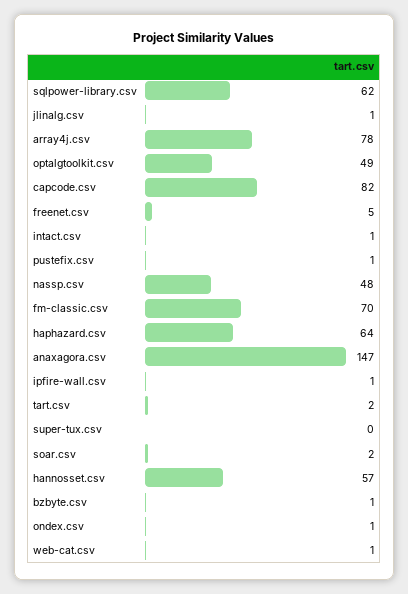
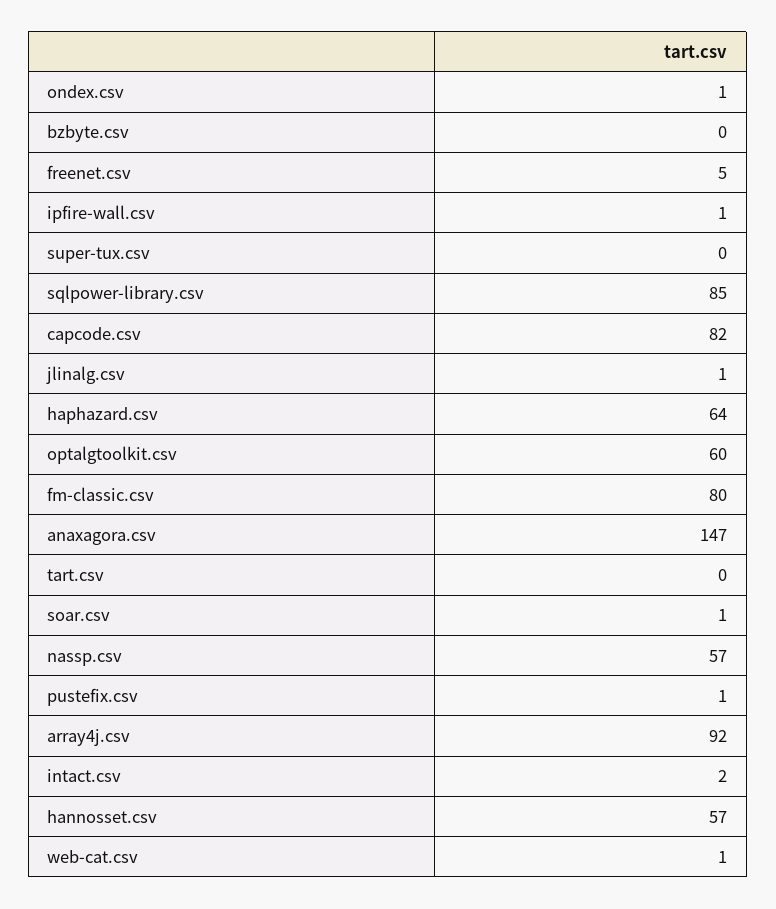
sqlpower-library.csv: 62 -> 85
array4j.csv: 78 -> 92
optalgtoolkit.csv: 49 -> 60
intact.csv: 1 -> 2
nassp.csv: 48 -> 57
fm-classic.csv: 70 -> 80
tart.csv: 2 -> 0
soar.csv: 2 -> 1
bzbyte.csv: 1 -> 0

